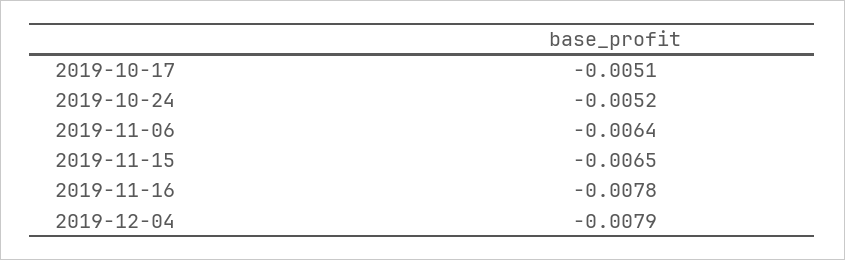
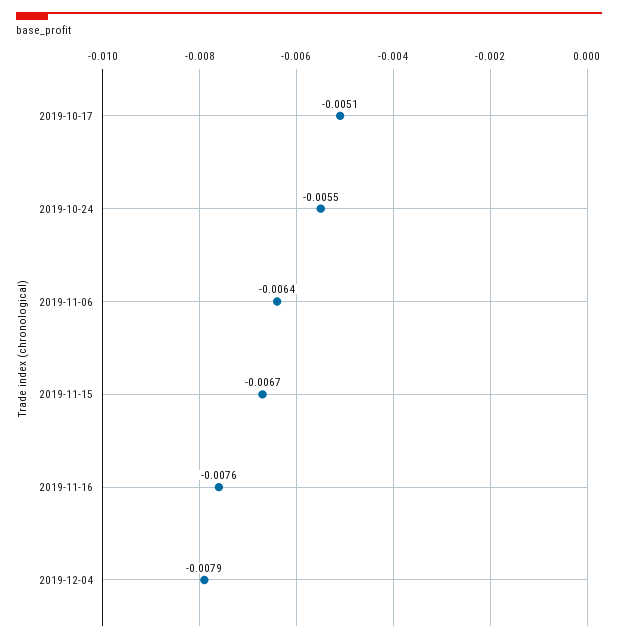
2019-10-24: -0.0052 -> -0.0055
2019-11-15: -0.0065 -> -0.0067
2019-11-16: -0.0078 -> -0.0076

